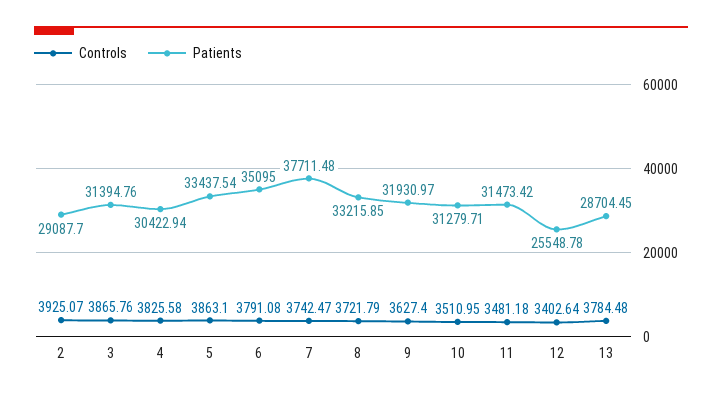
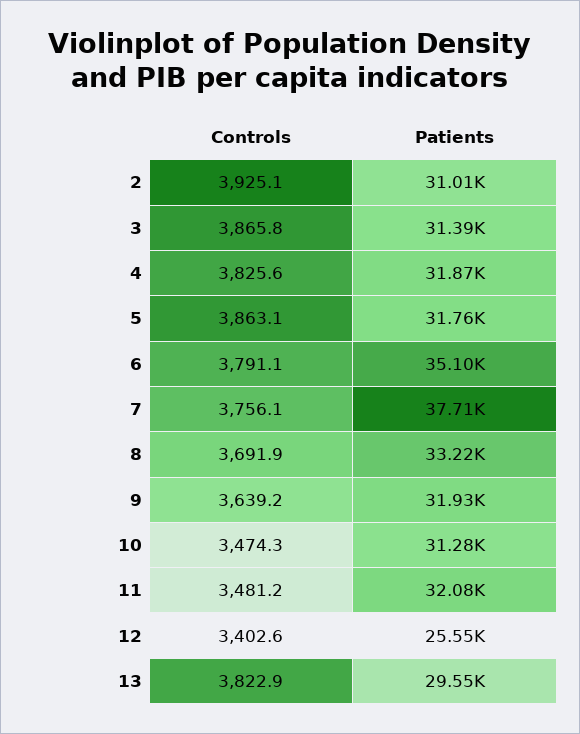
Patients, 2: 29087.7 -> 31010
Patients, 4: 30422.94 -> 31870
Patients, 5: 33437.54 -> 31760
Controls, 7: 3742.47 -> 3756.1
Controls, 8: 3721.79 -> 3691.9
Controls, 9: 3627.4 -> 3639.2
Controls, 10: 3510.95 -> 3474.3
Patients, 11: 31473.42 -> 32080
Controls, 13: 3784.48 -> 3822.9
Patients, 13: 28704.45 -> 29550

